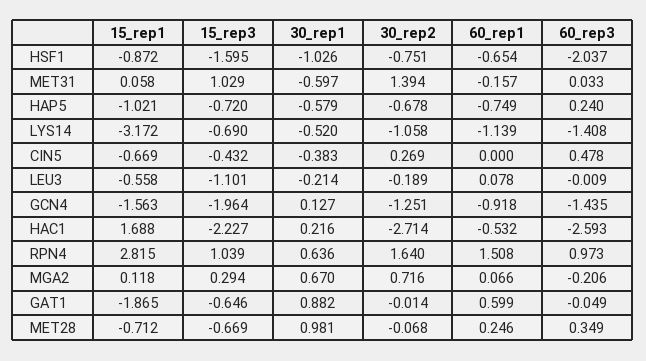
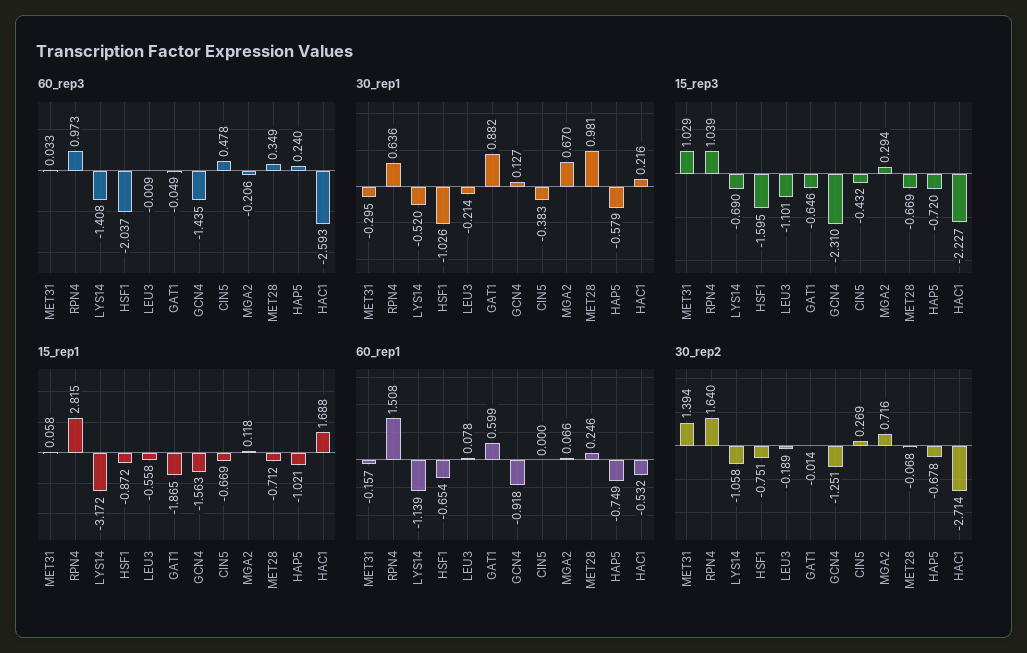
30_rep1, MET31: -0.597 -> -0.295
15_rep3, GCN4: -1.964 -> -2.31

